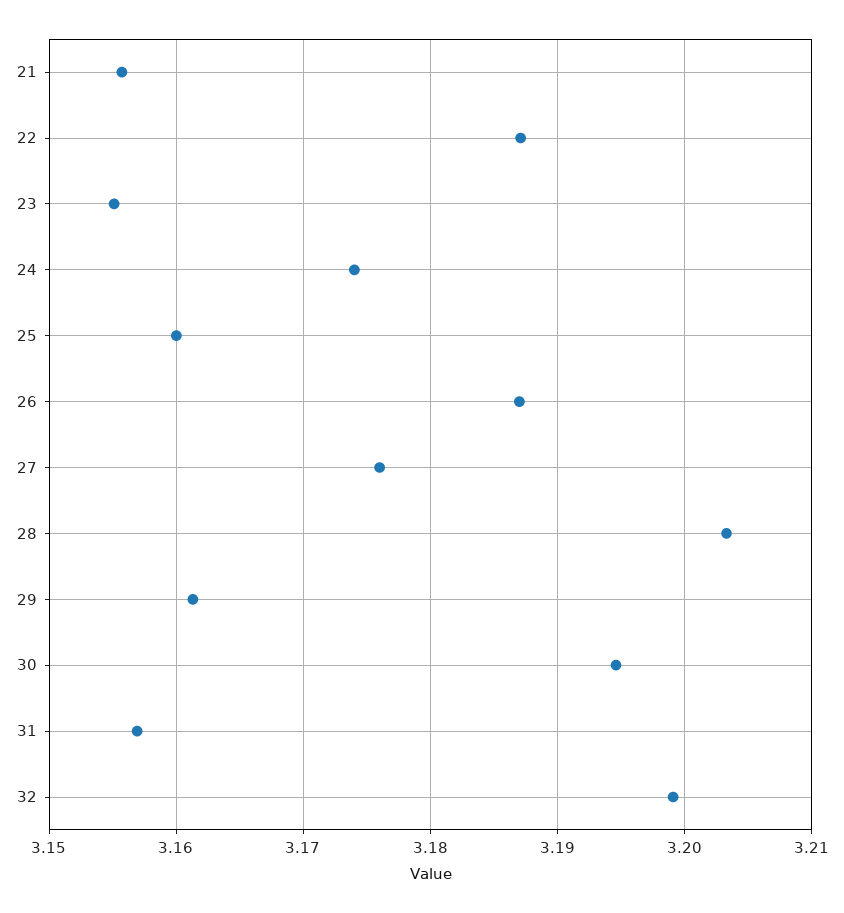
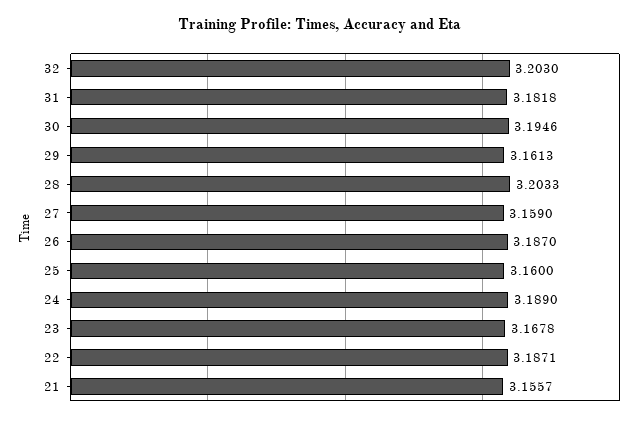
23: 3.155 -> 3.1678
24: 3.174 -> 3.189
27: 3.176 -> 3.159
31: 3.157 -> 3.1818
32: 3.199 -> 3.203

